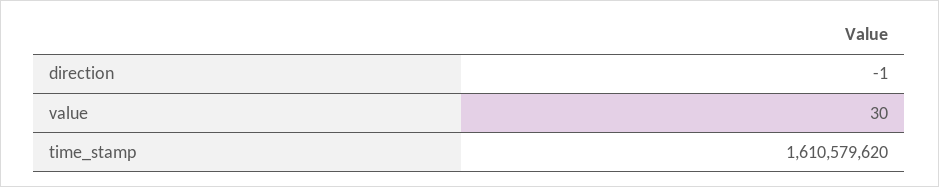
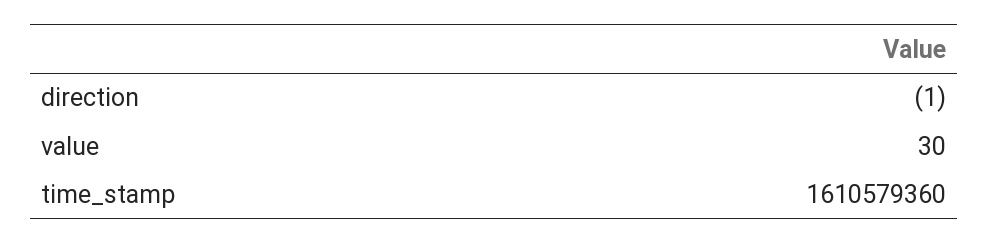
time_stamp: 1610579620 -> 1610579360

